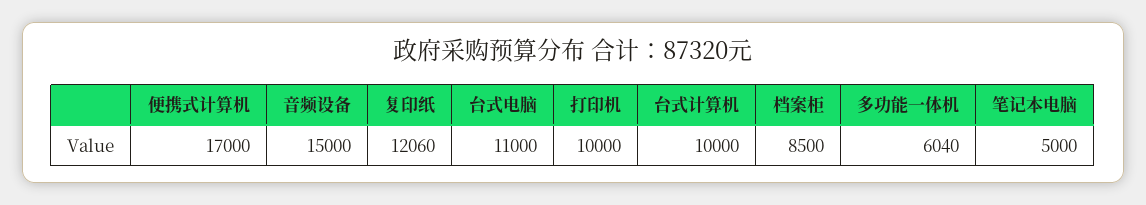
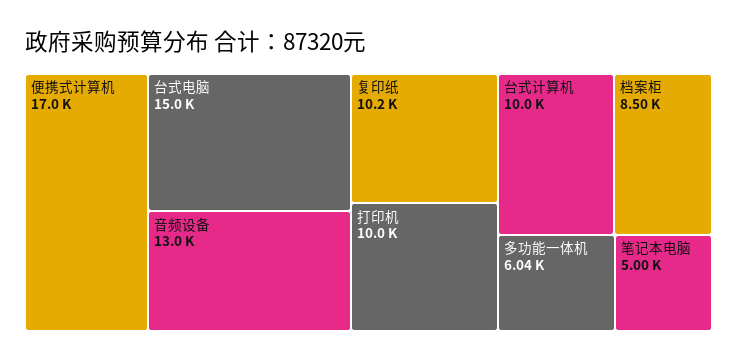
音频设备: 15000 -> 13000
复印纸: 12060 -> 10200
台式电脑: 11000 -> 15000

